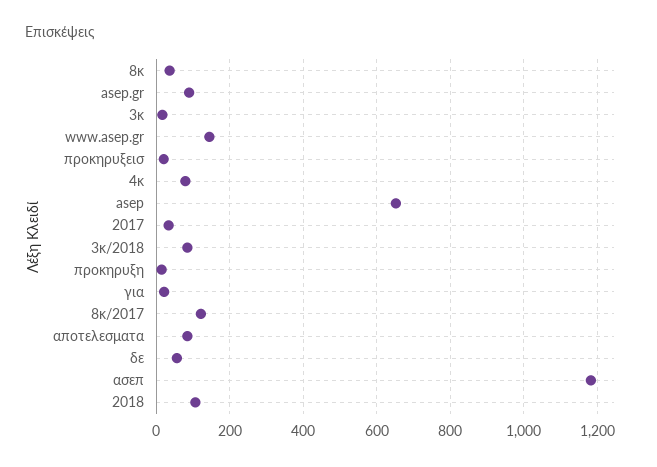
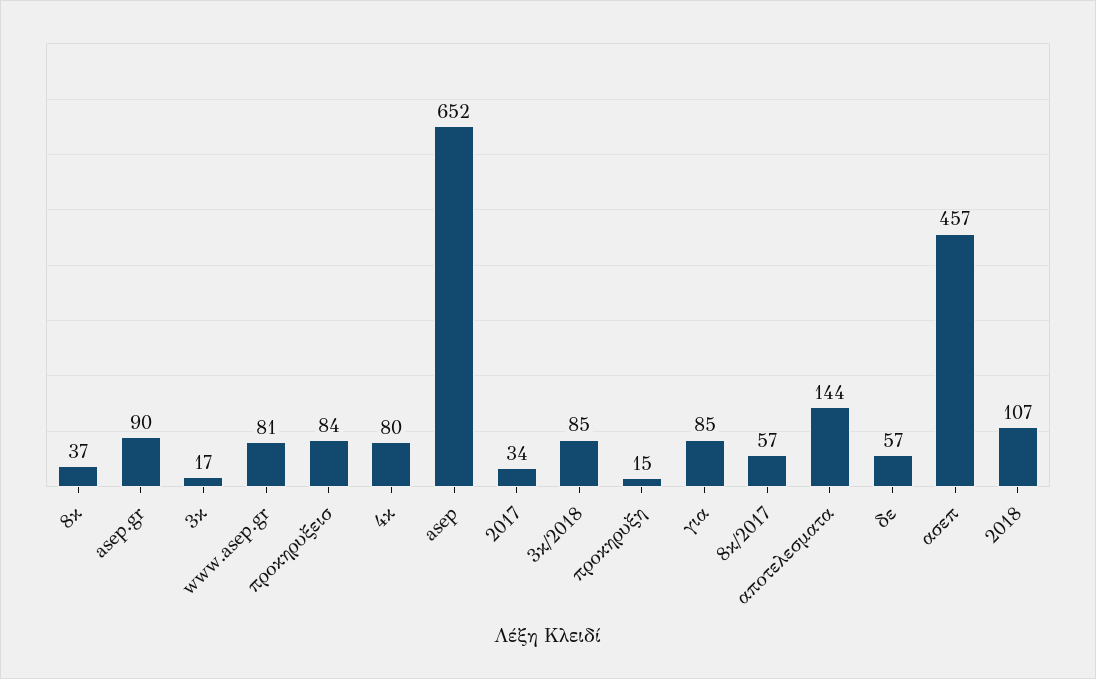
www.asep.gr: 140 -> 81
προκηρυξεισ: 20 -> 84
για: 20 -> 85
8κ/2017: 120 -> 57
αποτελεσματα: 80 -> 144
ασεπ: 1180 -> 457

